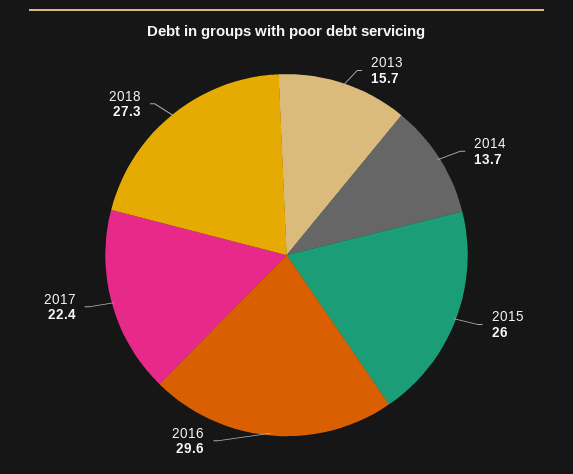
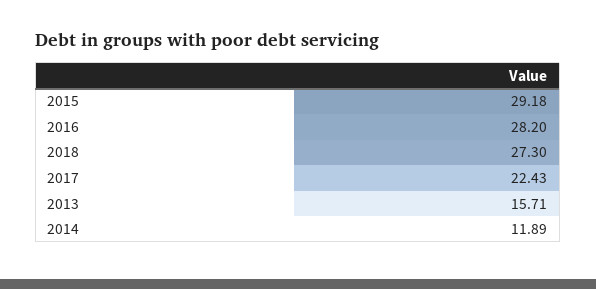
2014: 13.7 -> 11.89
2015: 26 -> 29.18
2016: 29.6 -> 28.2

